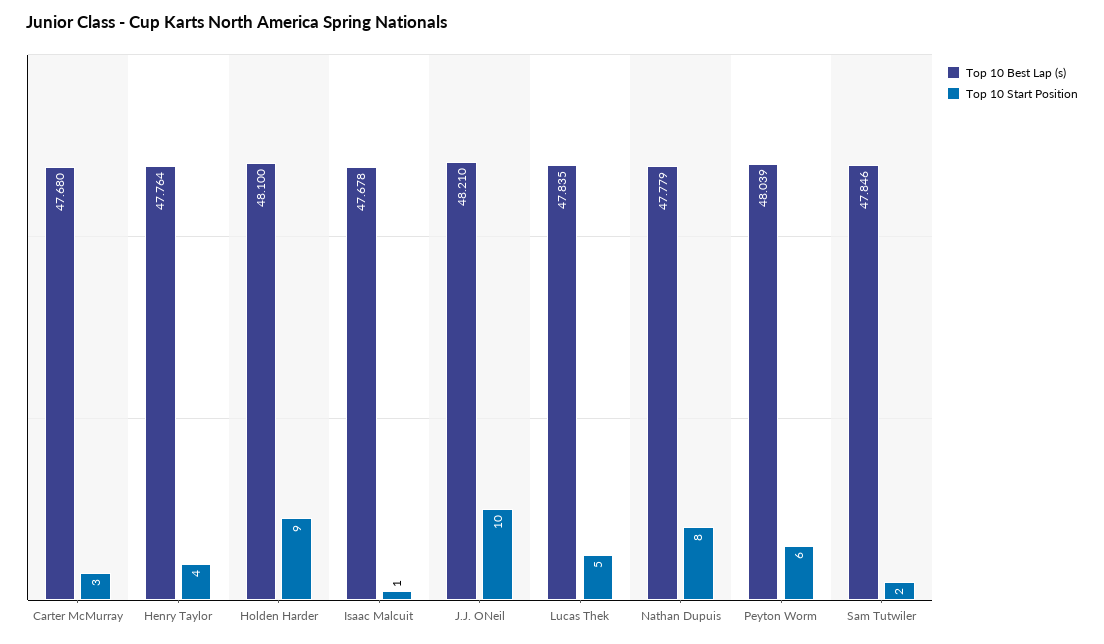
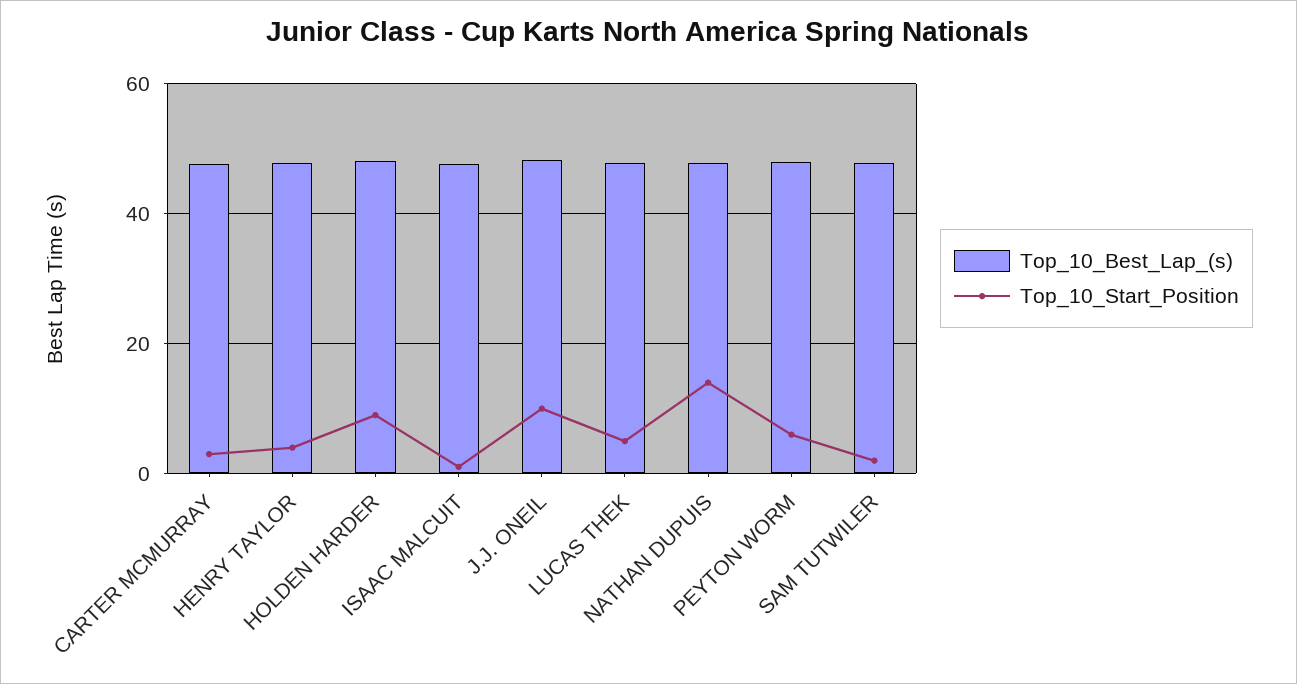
Top 10 Start Position, Nathan Dupuis: 8 -> 14

